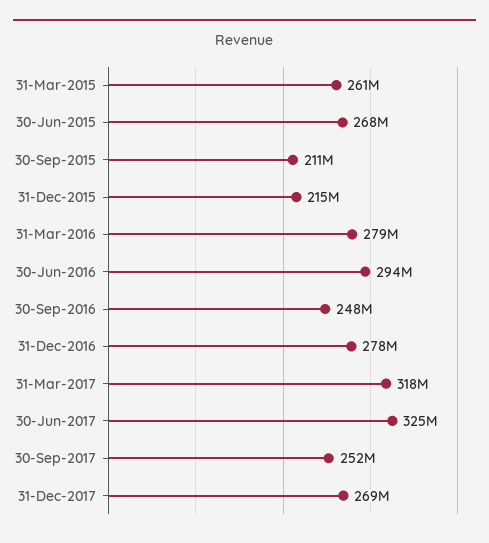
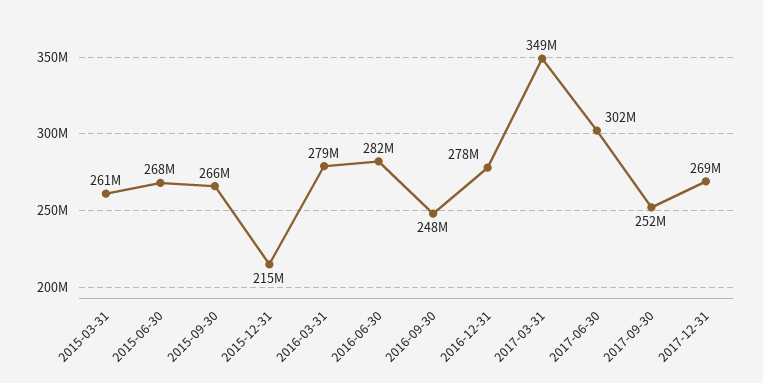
30-Sep-2015: 211000000 -> 266000000
30-Jun-2016: 294000000 -> 282000000
31-Mar-2017: 318000000 -> 349000000
30-Jun-2017: 325000000 -> 302000000

